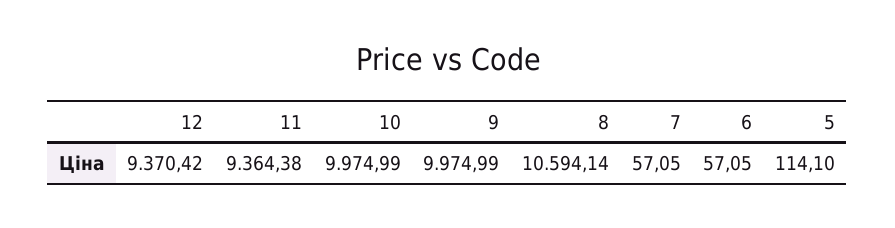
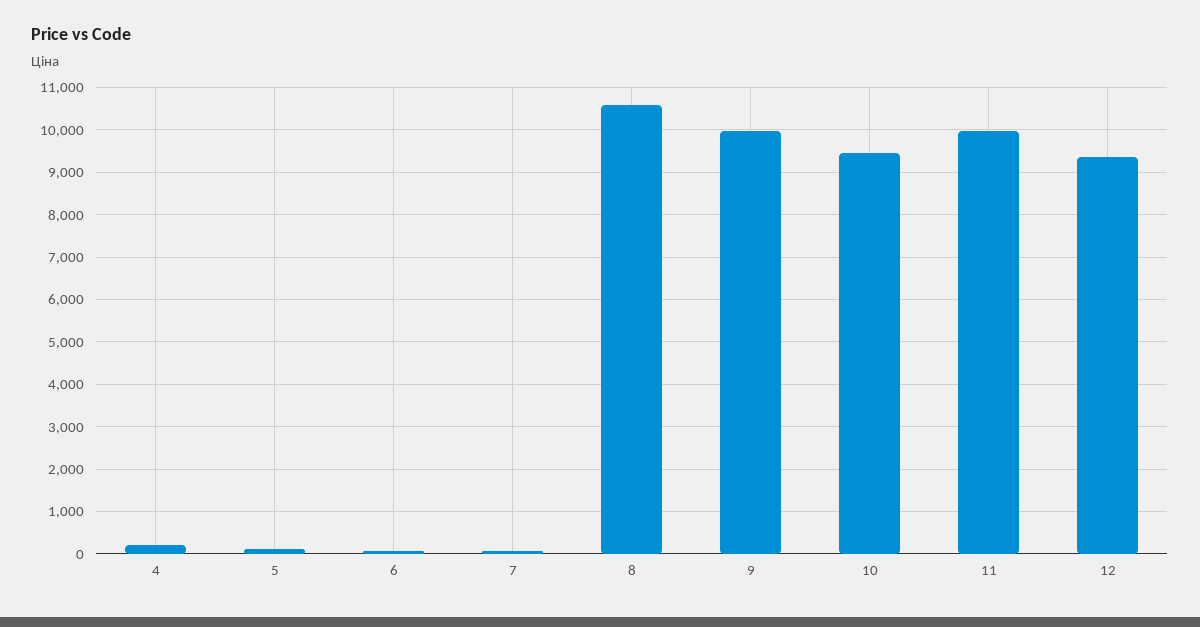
11: 9364.38 -> 10000
10: 9974.99 -> 9400
4: none -> 200

